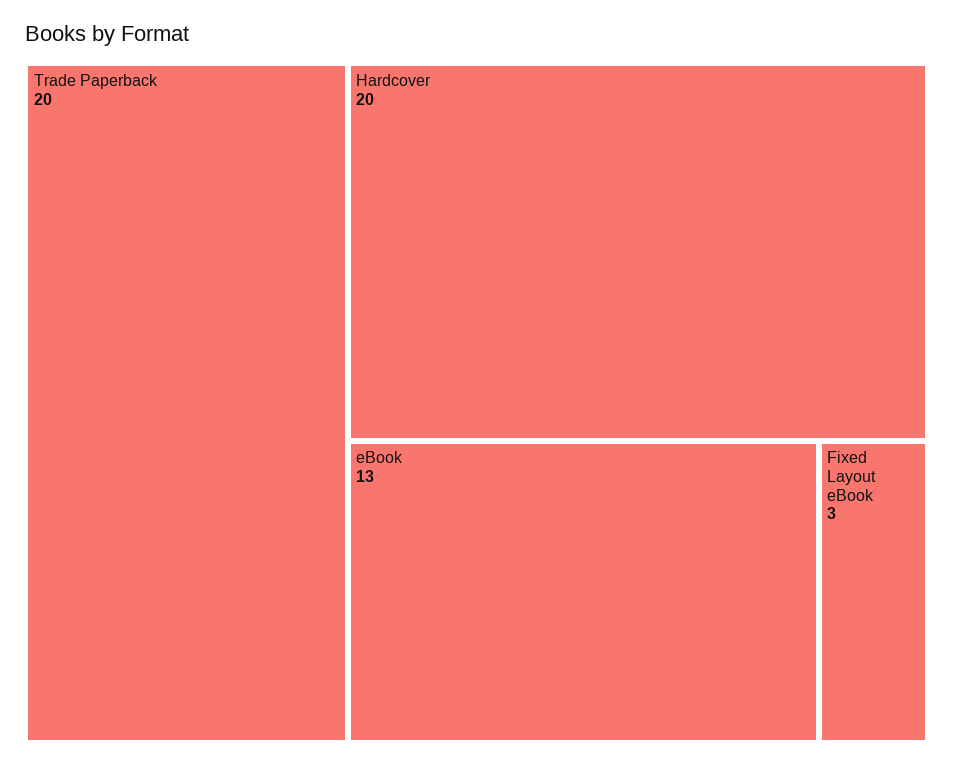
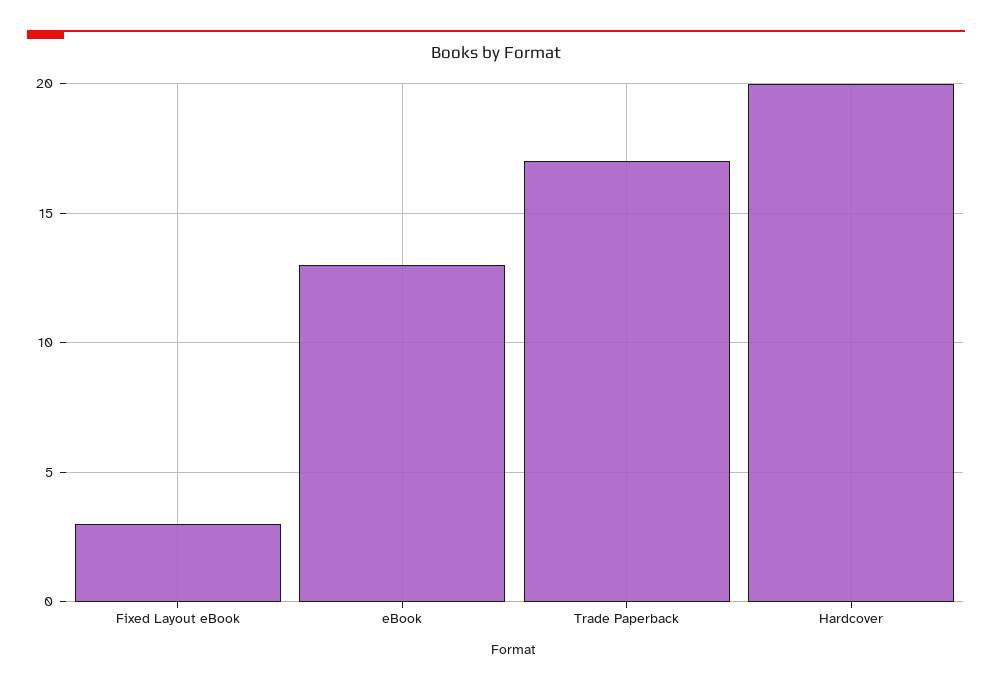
Trade Paperback: 20 -> 17

